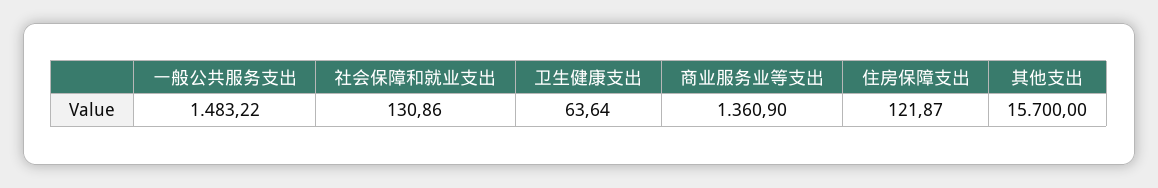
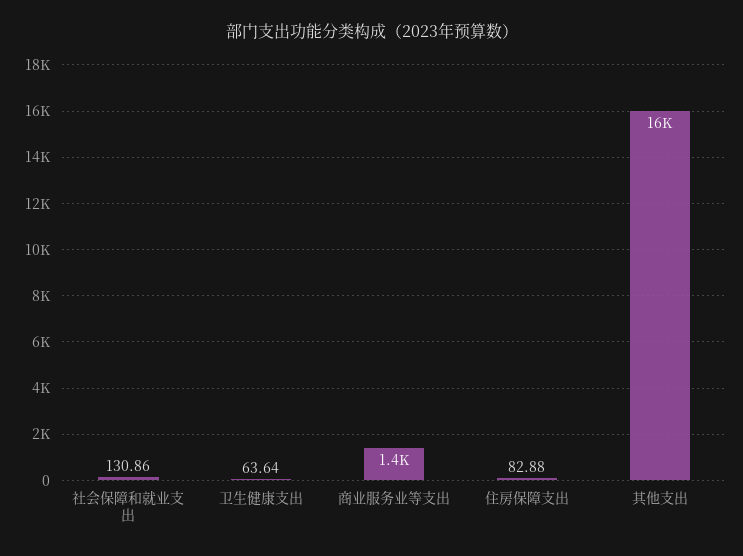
一般公共服务支出: 1483.22 -> none
住房保障支出: 121.87 -> 82.88

